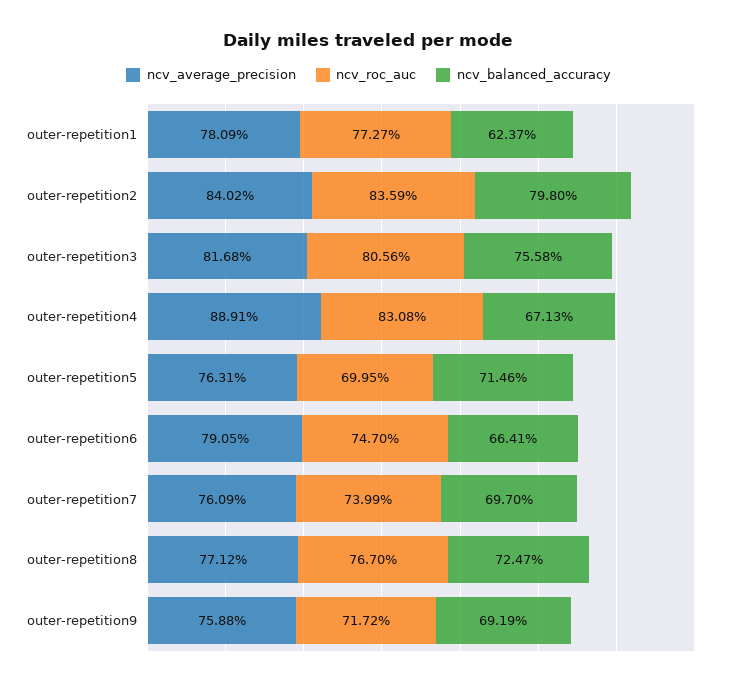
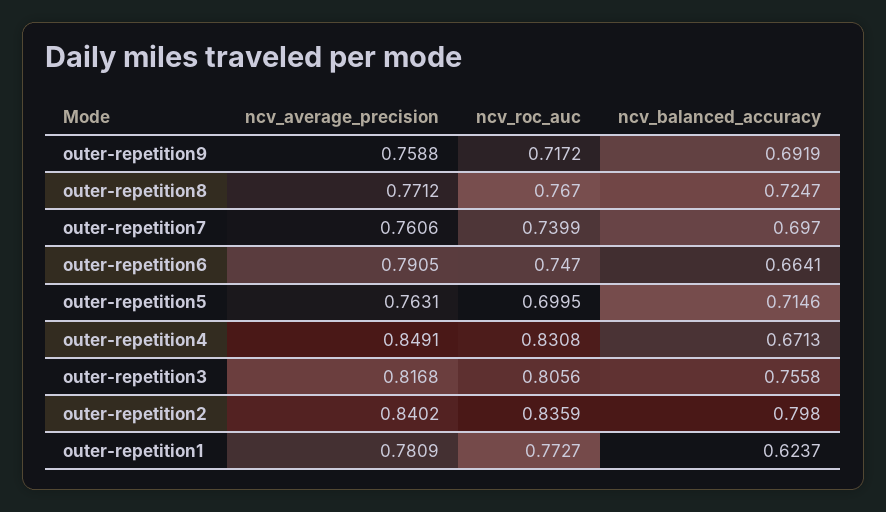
ncv_average_precision, outer-repetition4: 0.8891 -> 0.8491
ncv_average_precision, outer-repetition7: 0.7609 -> 0.7606

